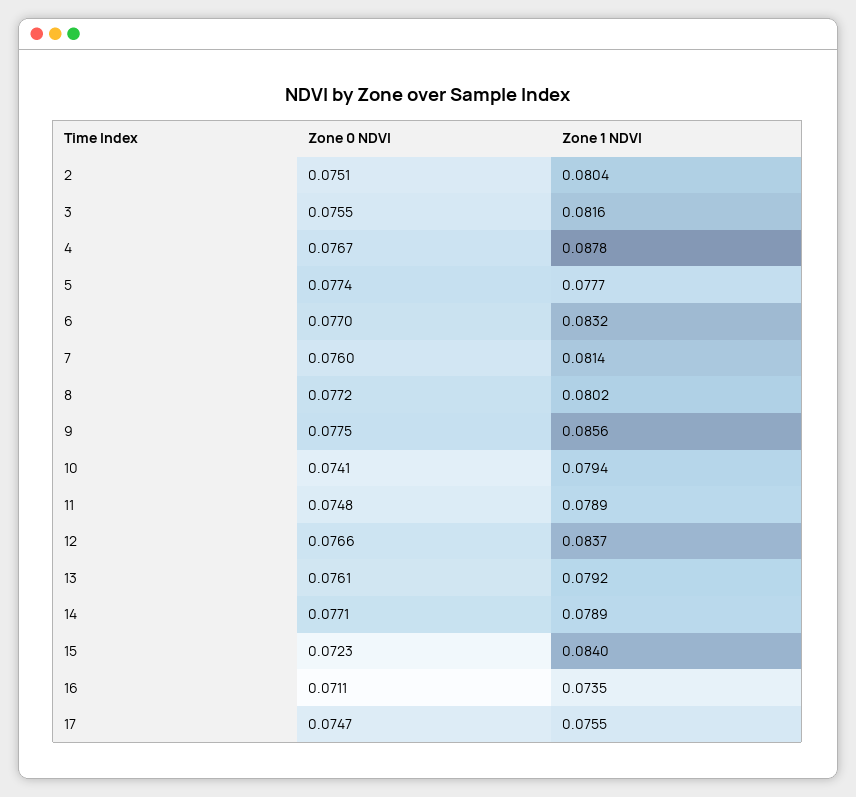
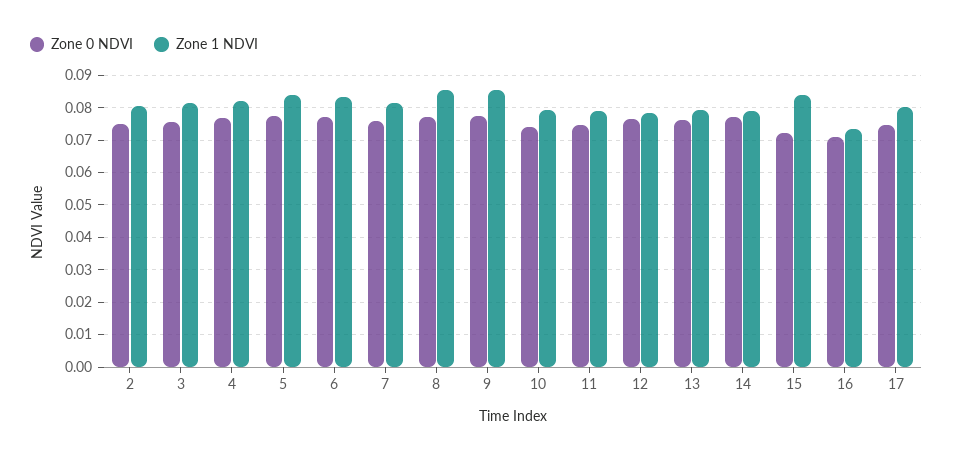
Zone 1 NDVI, 4: 0.0878 -> 0.082
Zone 1 NDVI, 5: 0.0777 -> 0.084
Zone 1 NDVI, 8: 0.0802 -> 0.086
Zone 1 NDVI, 12: 0.0837 -> 0.078
Zone 1 NDVI, 17: 0.0755 -> 0.08

